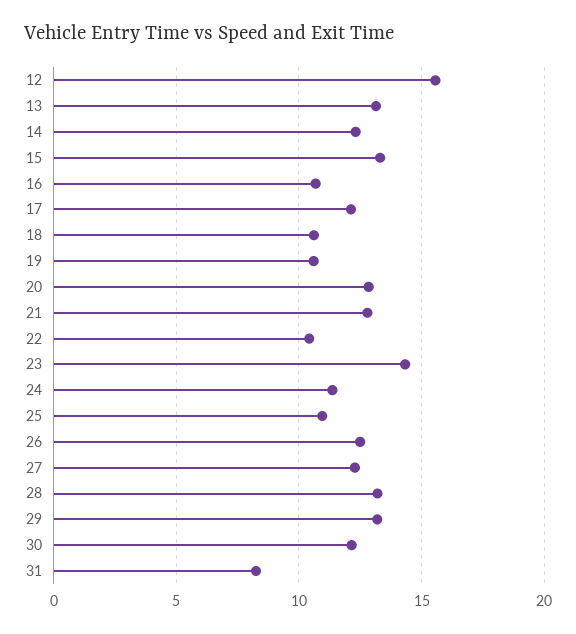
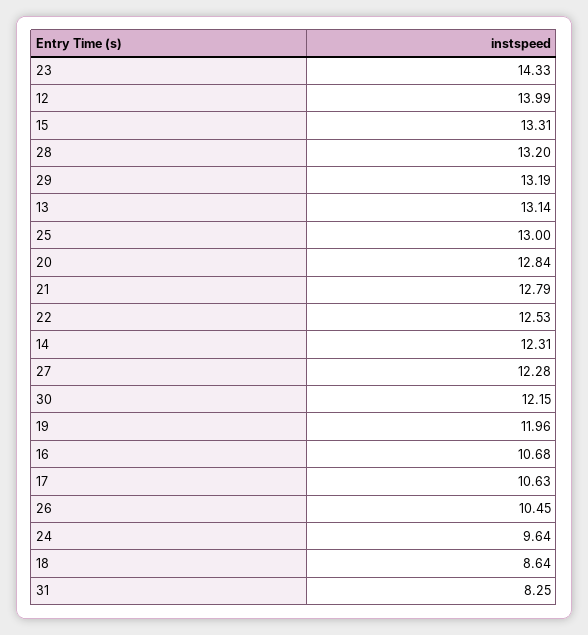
12: 15.5 -> 13.99
17: 12 -> 10.63
18: 10.5 -> 8.64
19: 10.5 -> 11.96
22: 10.5 -> 12.53
24: 11.5 -> 9.64
25: 11 -> 13
26: 12.5 -> 10.45

